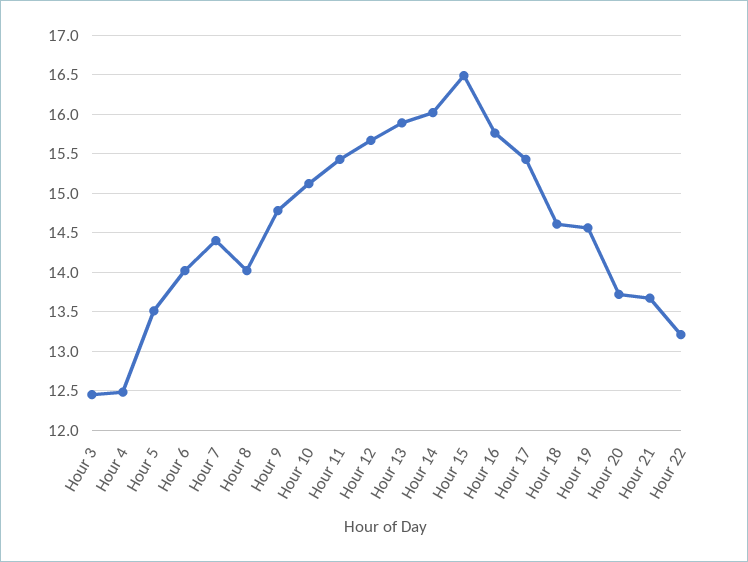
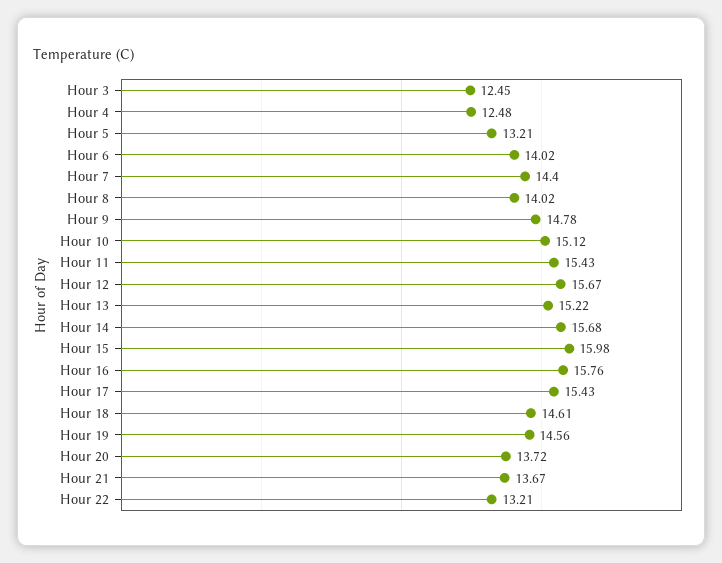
Hour 5: 13.5 -> 13.21
Hour 13: 15.9 -> 15.22
Hour 14: 16 -> 15.68
Hour 15: 16.5 -> 15.98

